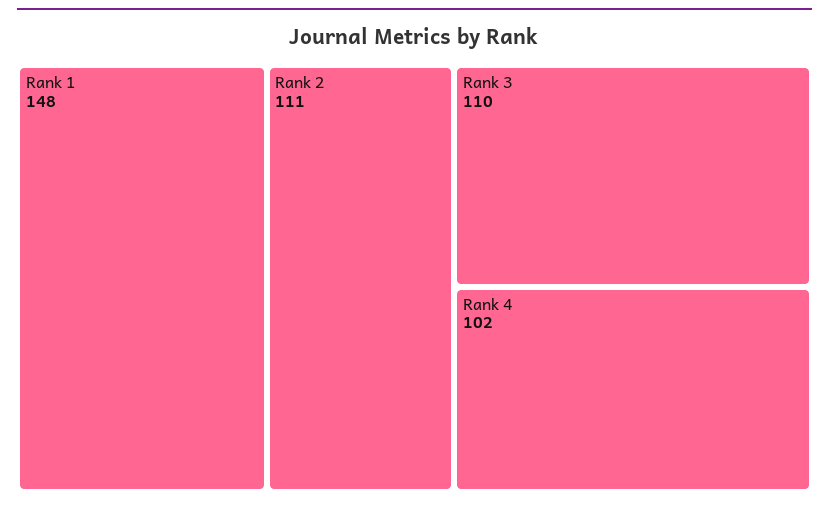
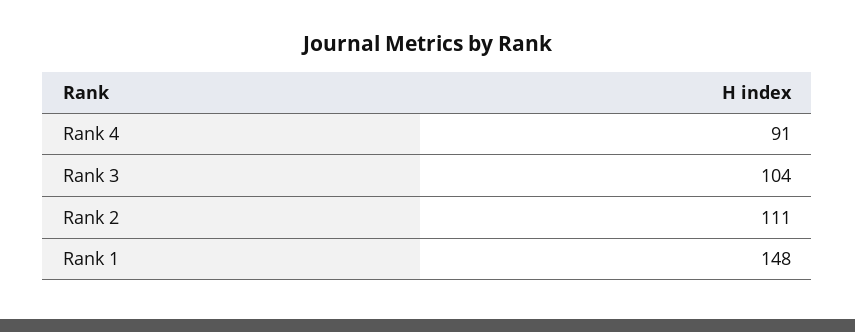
Rank 3: 110 -> 104
Rank 4: 102 -> 91

